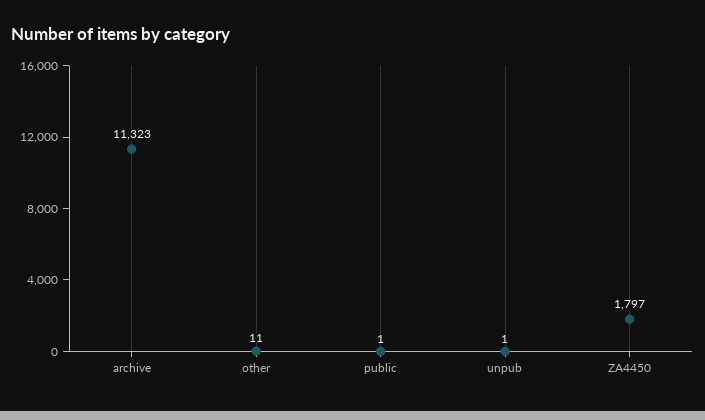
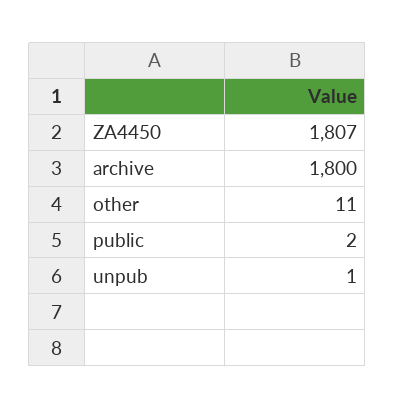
archive: 11323 -> 1800
public: 1 -> 2
ZA4450: 1797 -> 1807

